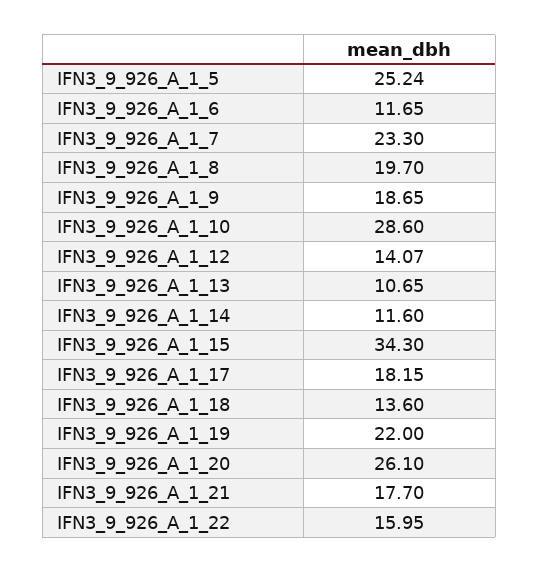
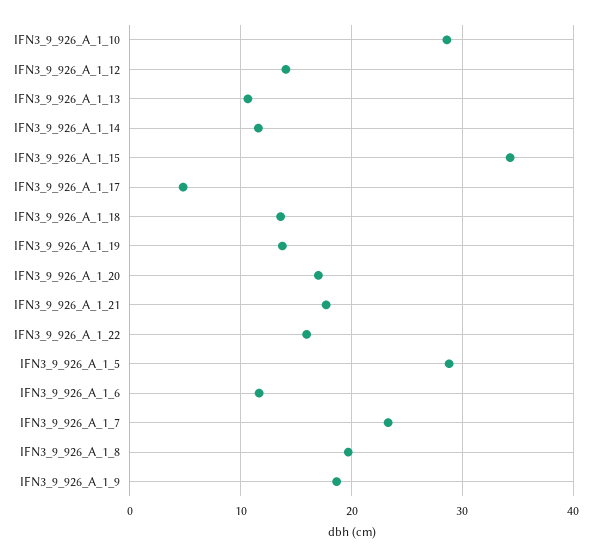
IFN3_9_926_A_1_5: 25.24 -> 29
IFN3_9_926_A_1_17: 18.15 -> 5
IFN3_9_926_A_1_19: 22 -> 14
IFN3_9_926_A_1_20: 26.1 -> 17

